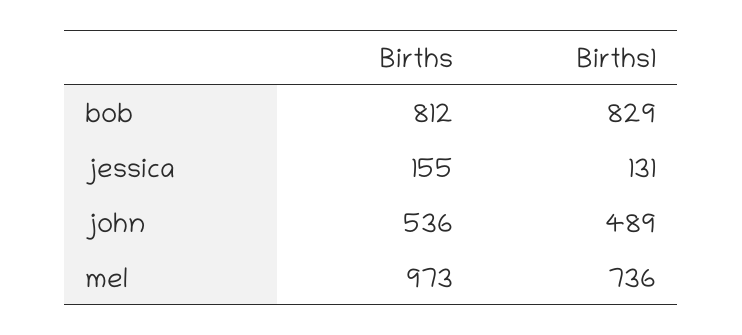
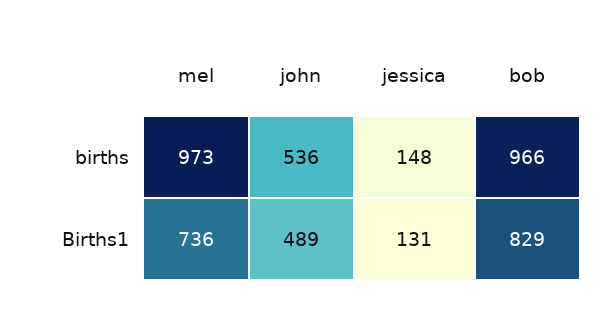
Births, bob: 812 -> 966
Births, jessica: 155 -> 148

